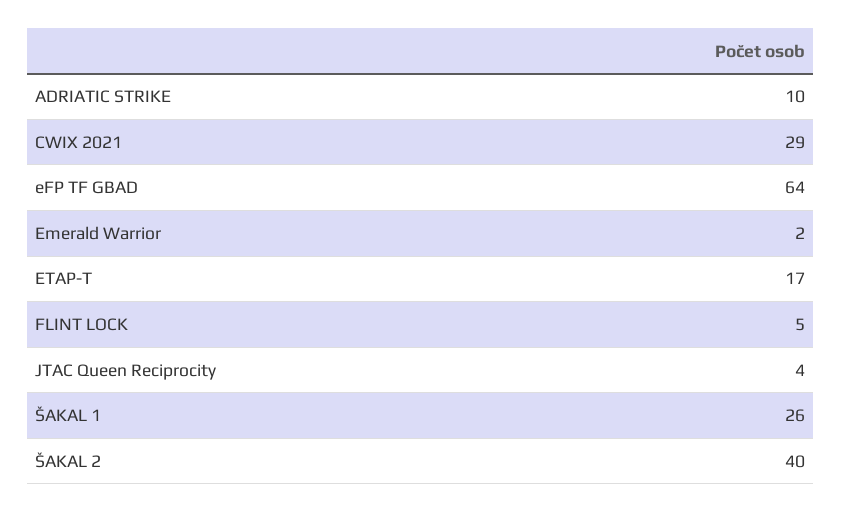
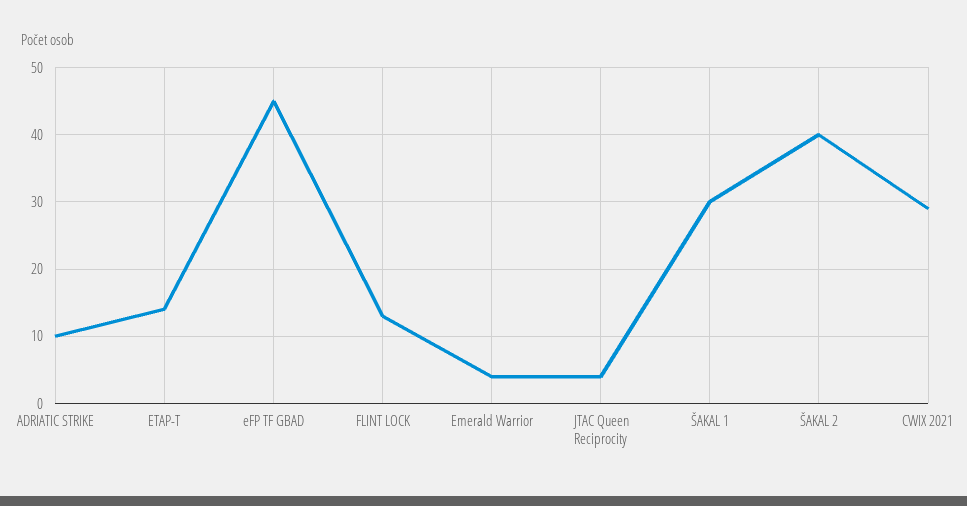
eFP TF GBAD: 64 -> 45
Emerald Warrior: 2 -> 4
ETAP-T: 17 -> 14
FLINT LOCK: 5 -> 13
ŠAKAL 1: 26 -> 30

